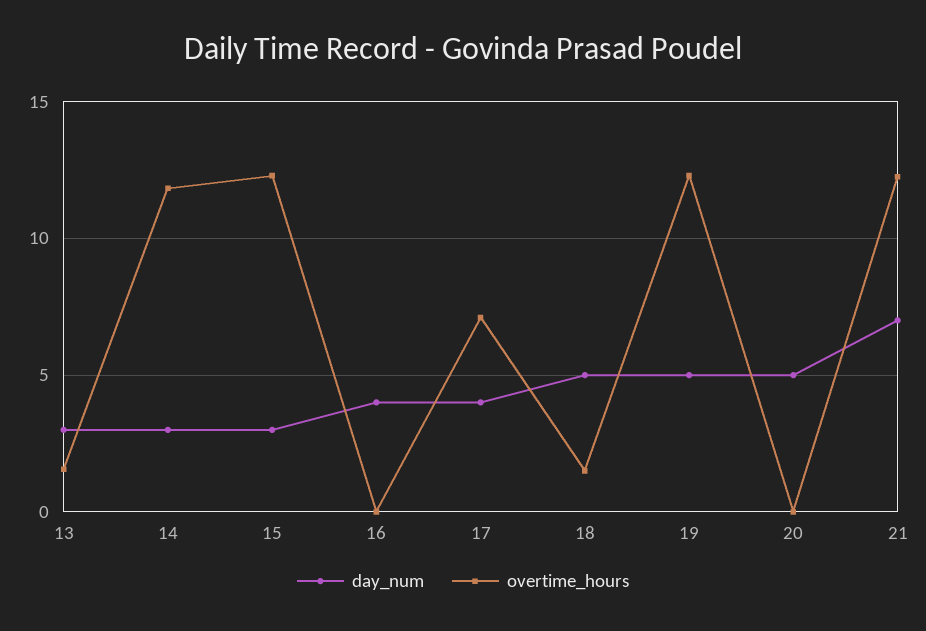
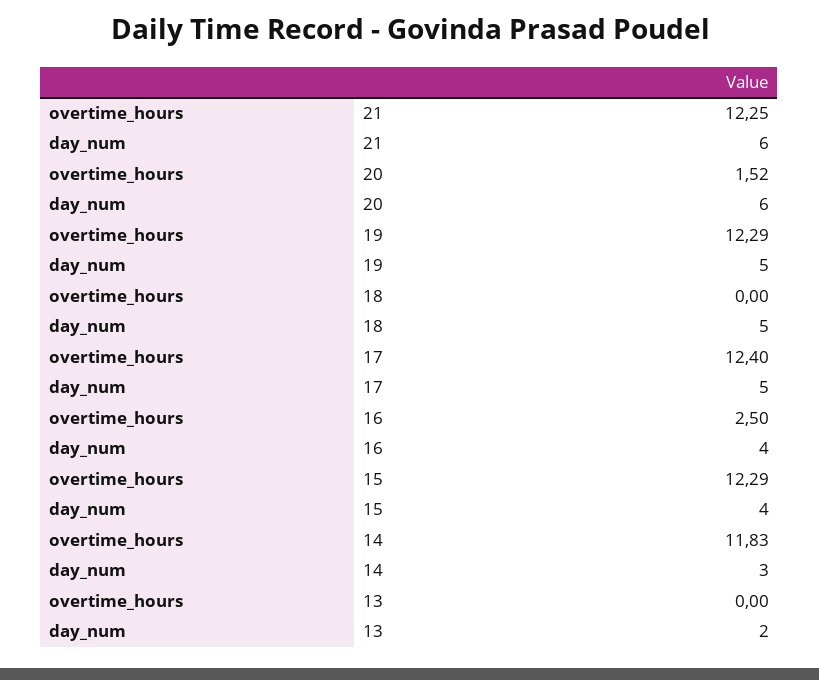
day_num, 13: 3 -> 2
overtime_hours, 13: 1.5 -> 0
day_num, 15: 3 -> 4
overtime_hours, 16: 0 -> 2.5
day_num, 17: 4 -> 5
overtime_hours, 17: 7 -> 12.4
overtime_hours, 18: 1.5 -> 0
day_num, 20: 5 -> 6
overtime_hours, 20: 0 -> 1.52
day_num, 21: 7 -> 6

